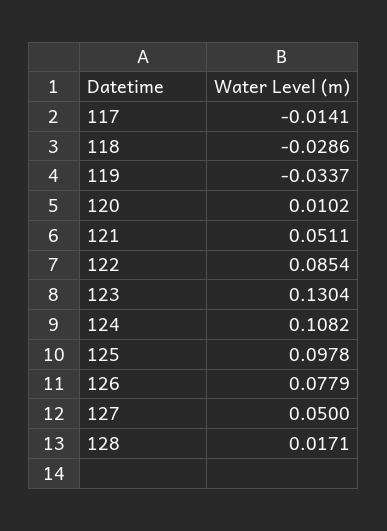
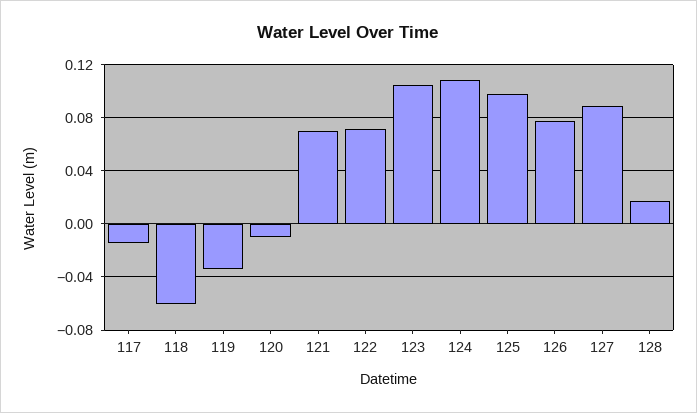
118: -0.0286 -> -0.06
120: 0.0102 -> -0.01
121: 0.0511 -> 0.07
122: 0.0854 -> 0.07
123: 0.1304 -> 0.105
127: 0.05 -> 0.09

